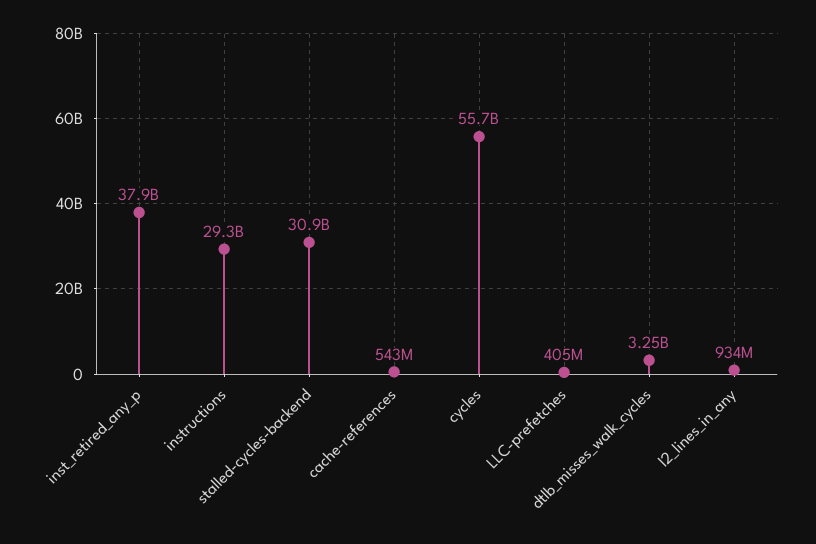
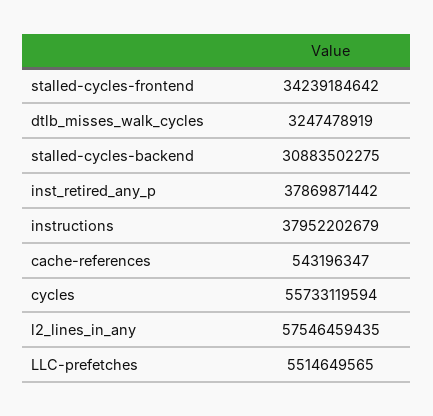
instructions: 29300000000 -> 37952202679
LLC-prefetches: 405000000 -> 5514649565
l2_lines_in_any: 934000000 -> 57546459435
stalled-cycles-frontend: none -> 34239184642

